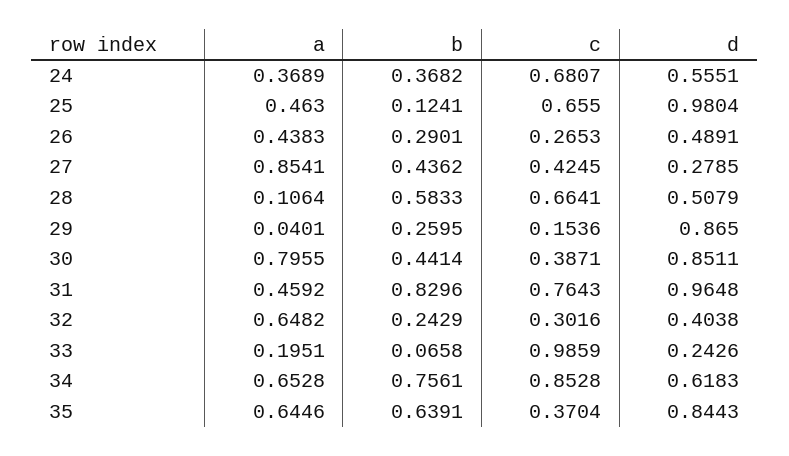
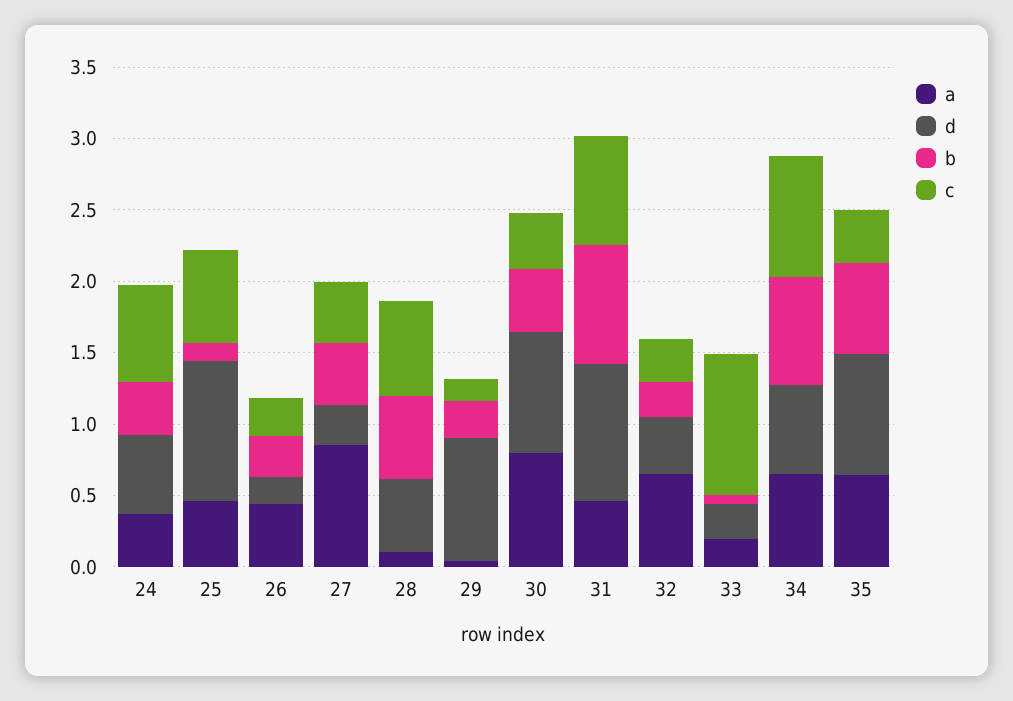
d, 26: 0.4891 -> 0.2

